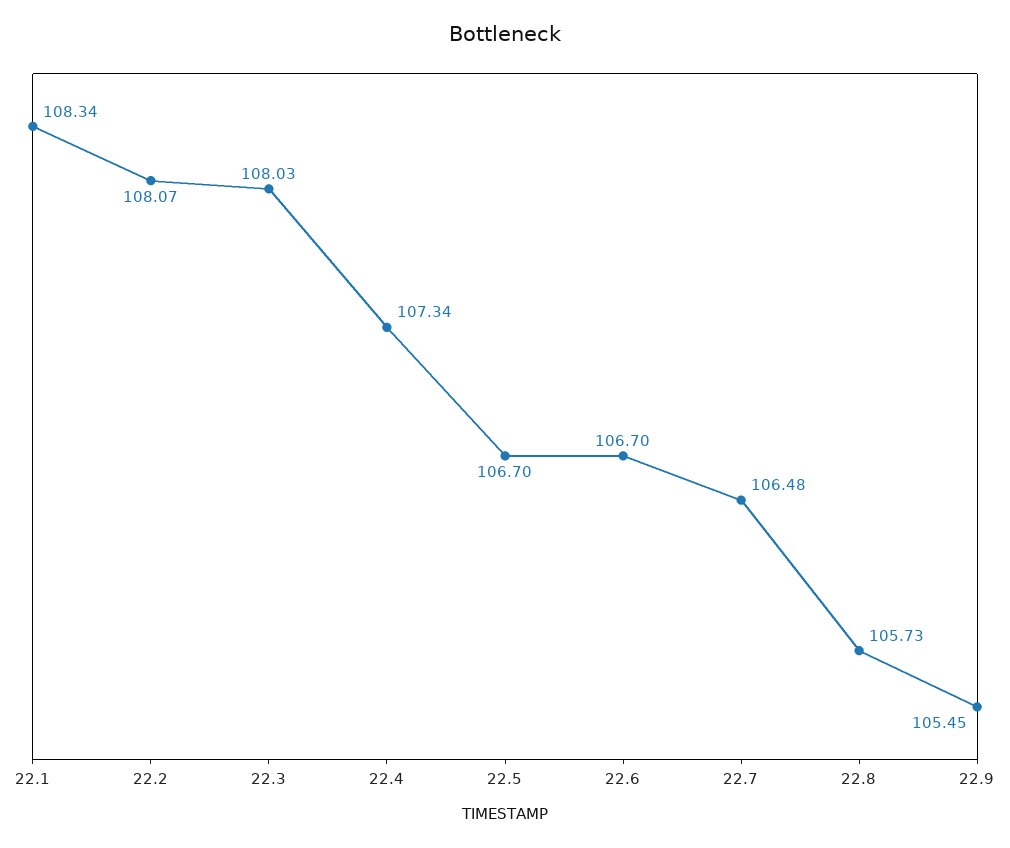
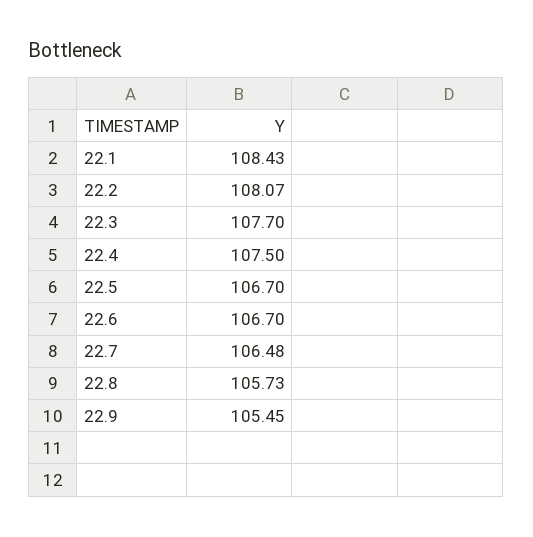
22.1: 108.34 -> 108.43
22.3: 108.03 -> 107.7
22.4: 107.34 -> 107.5

